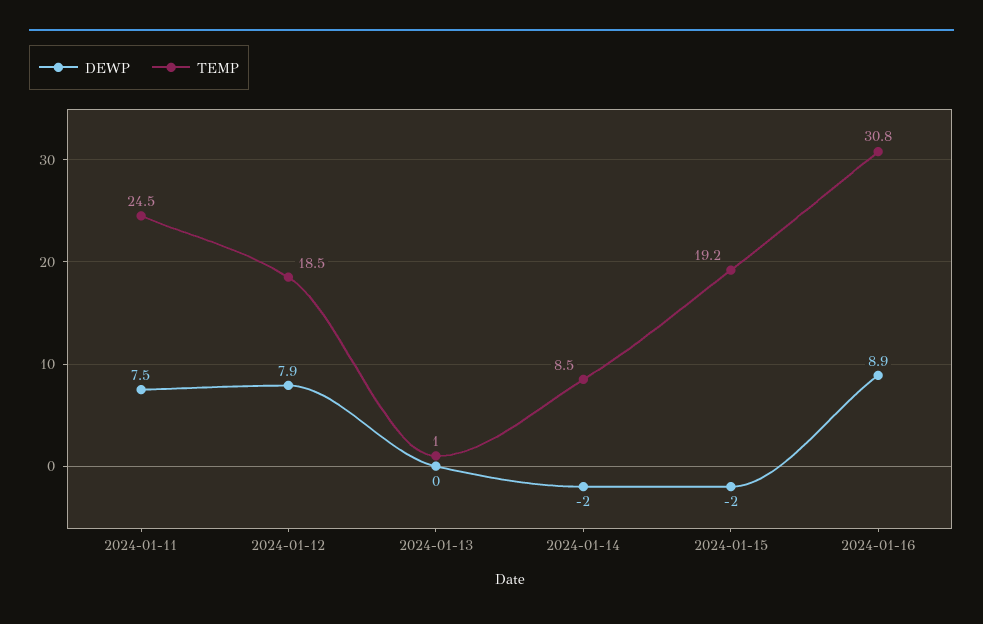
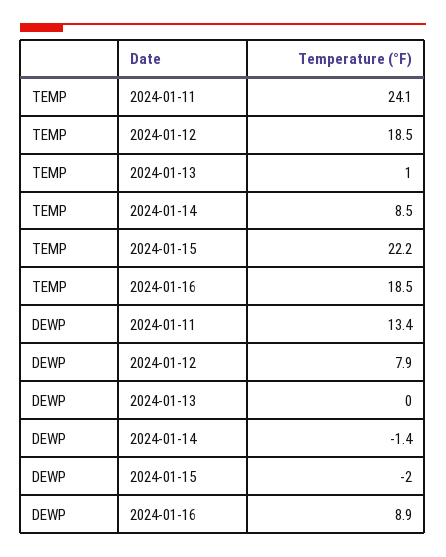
DEWP, 2024-01-11: 7.5 -> 13.4
TEMP, 2024-01-11: 24.5 -> 24.1
DEWP, 2024-01-14: -2 -> -1.4
TEMP, 2024-01-15: 19.2 -> 22.2
TEMP, 2024-01-16: 30.8 -> 18.5

